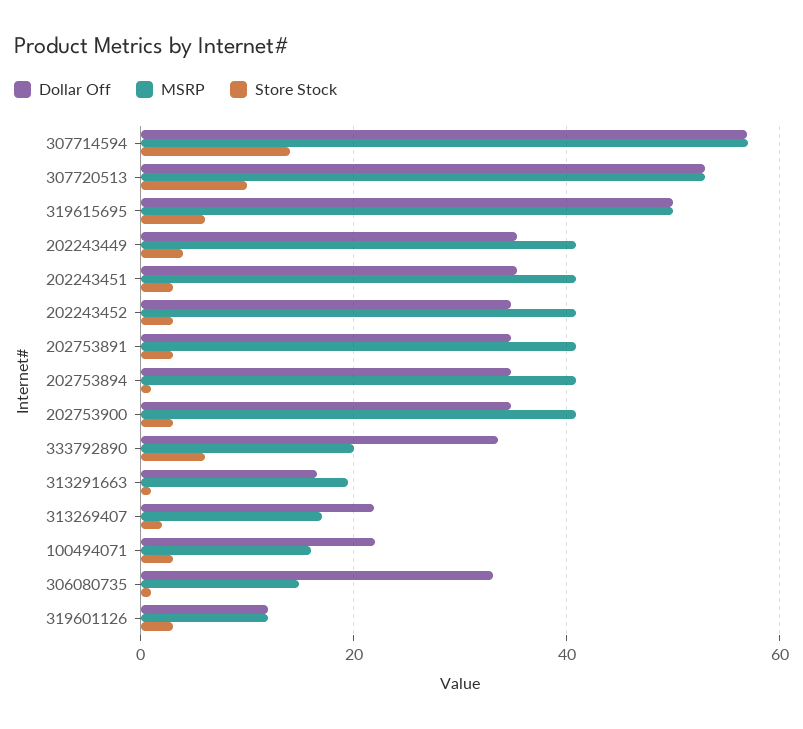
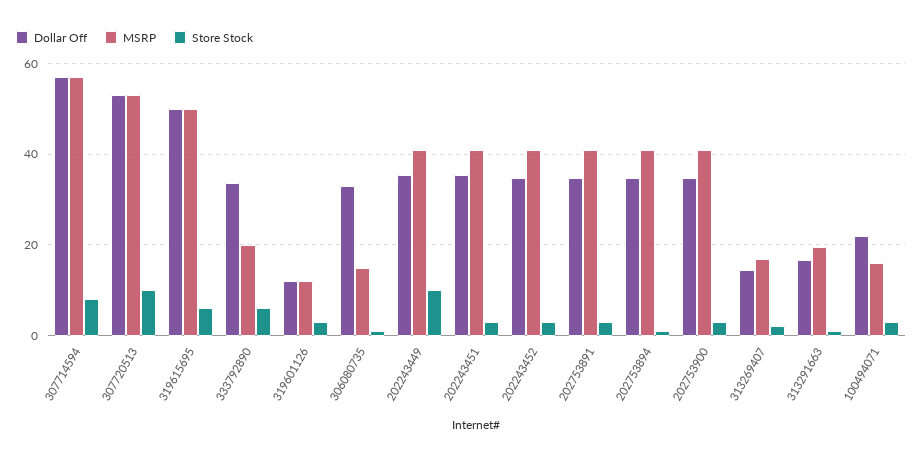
Store Stock, 307714594: 14 -> 8
Store Stock, 202243449: 4 -> 10
Dollar Off, 313269407: 22 -> 14

